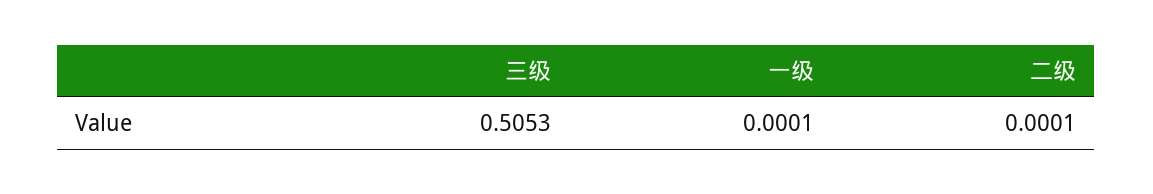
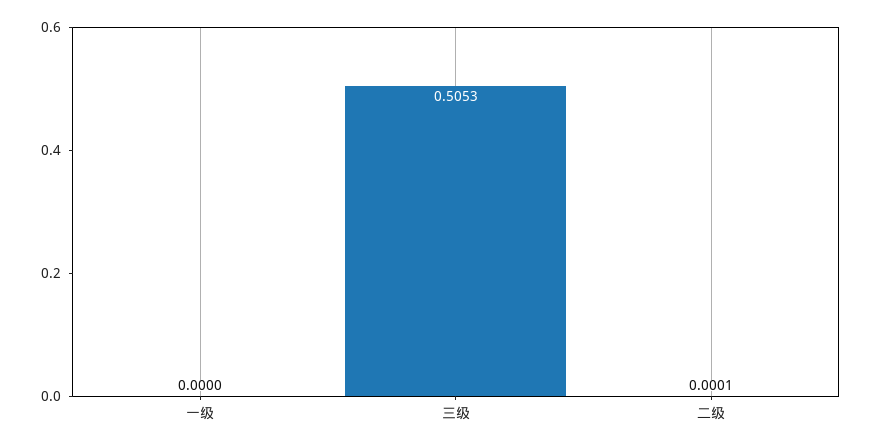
一级: 0.0001 -> 0

